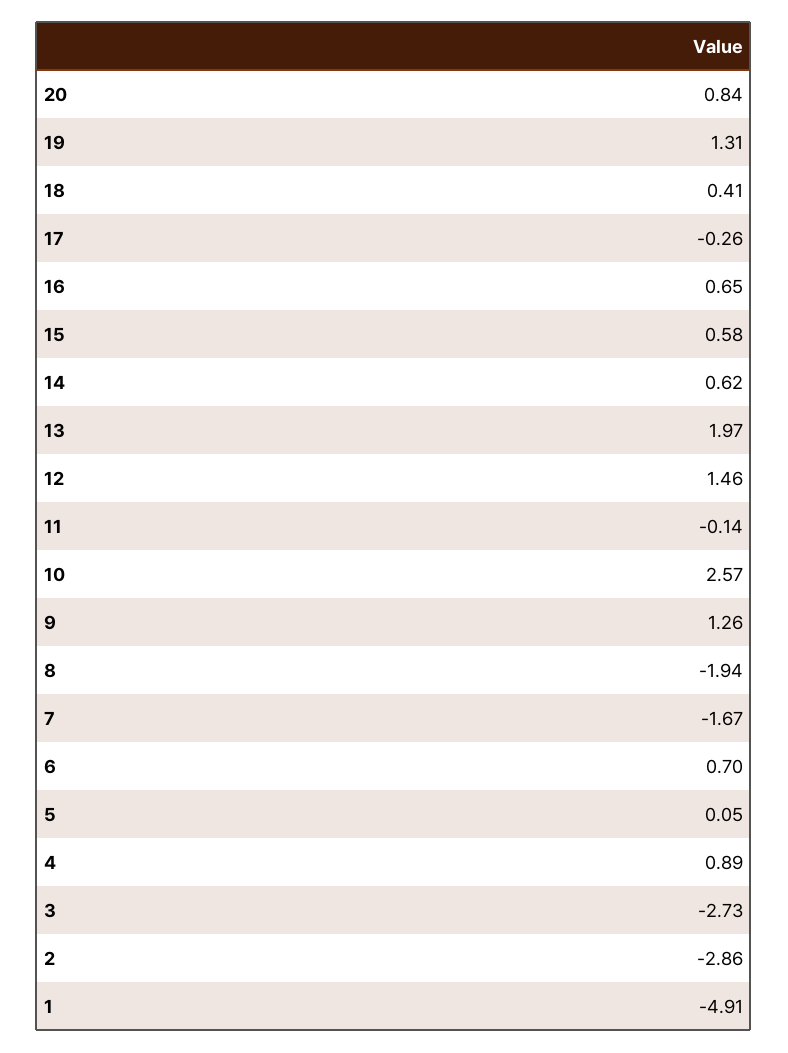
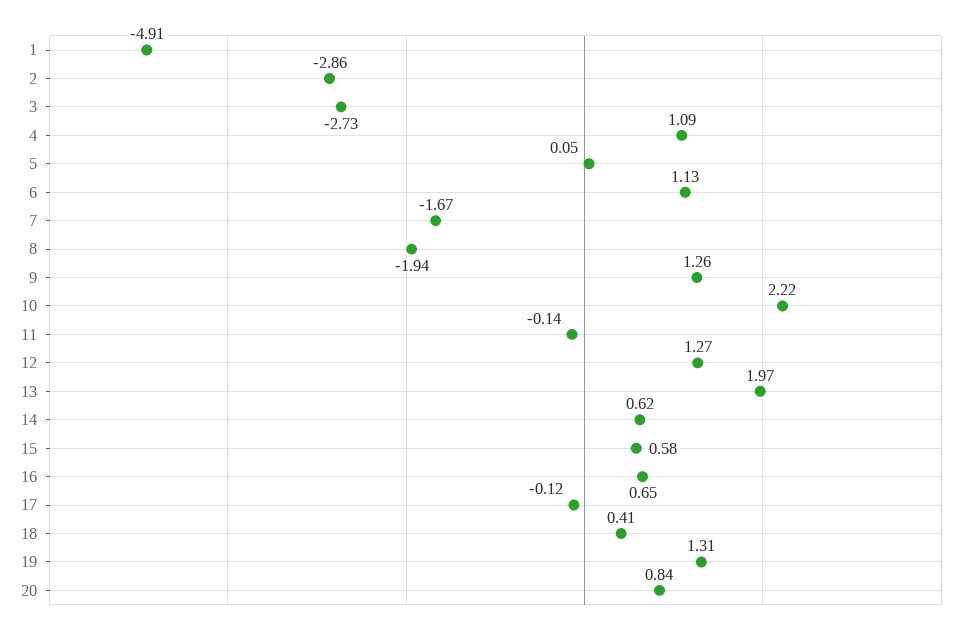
17: -0.26 -> -0.12
12: 1.46 -> 1.27
10: 2.57 -> 2.22
6: 0.7 -> 1.13
4: 0.89 -> 1.09

